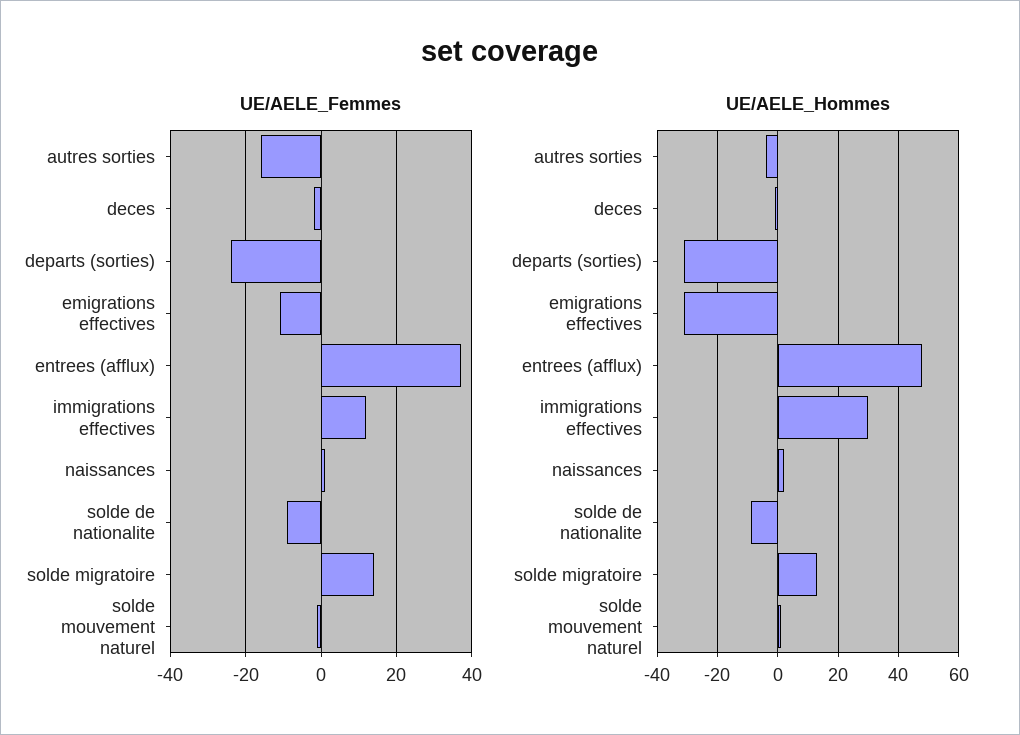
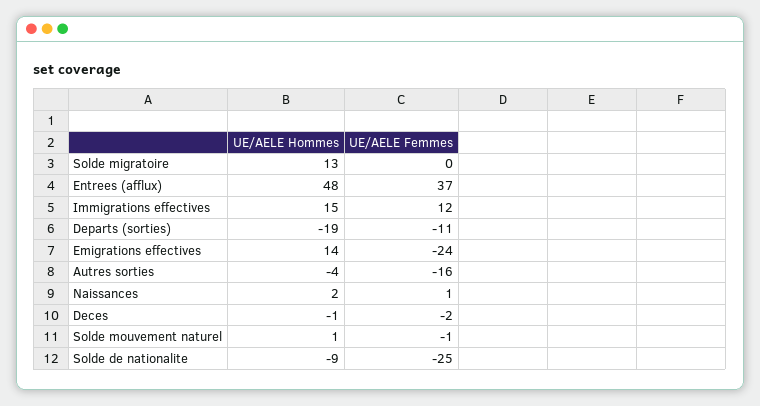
UE/AELE_Femmes, departs (sorties): -25 -> -11
UE/AELE_Femmes, emigrations effectives: -10 -> -24
UE/AELE_Femmes, solde de nationalite: -10 -> -25
UE/AELE_Femmes, solde migratoire: 15 -> 0
UE/AELE_Hommes, departs (sorties): -30 -> -19
UE/AELE_Hommes, emigrations effectives: -30 -> 14
UE/AELE_Hommes, immigrations effectives: 30 -> 15

